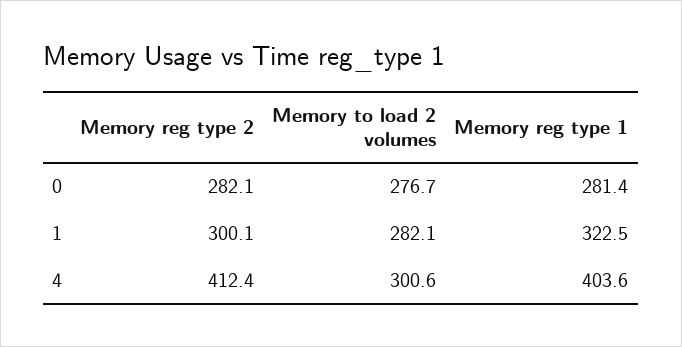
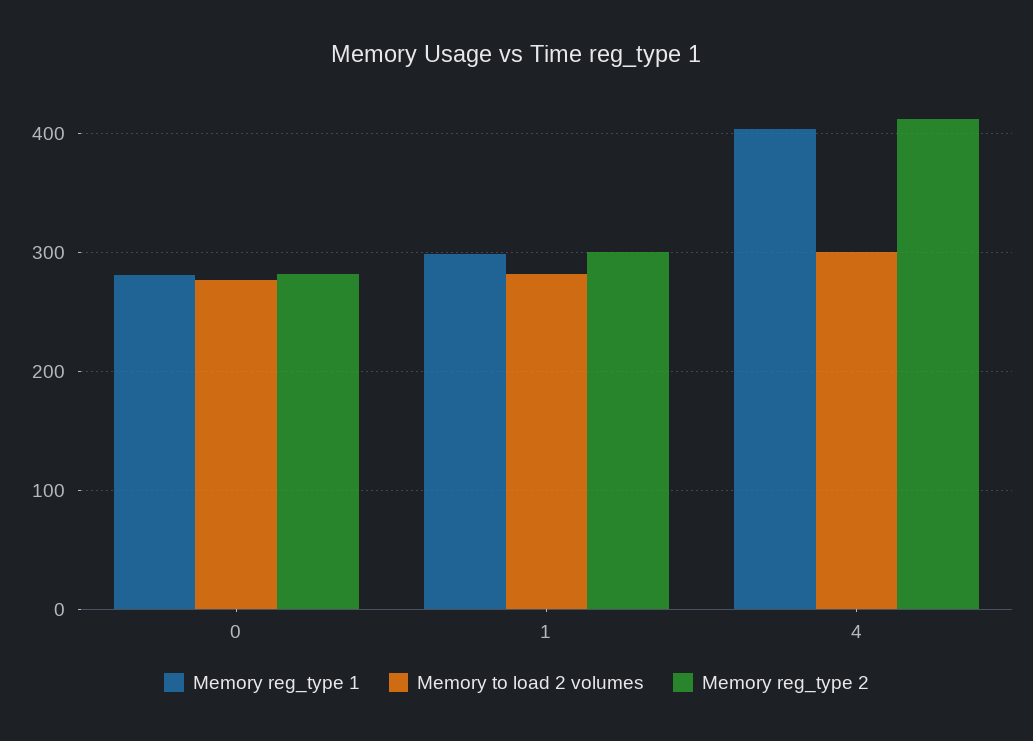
Memory reg type 1, 1: 322.5 -> 300

